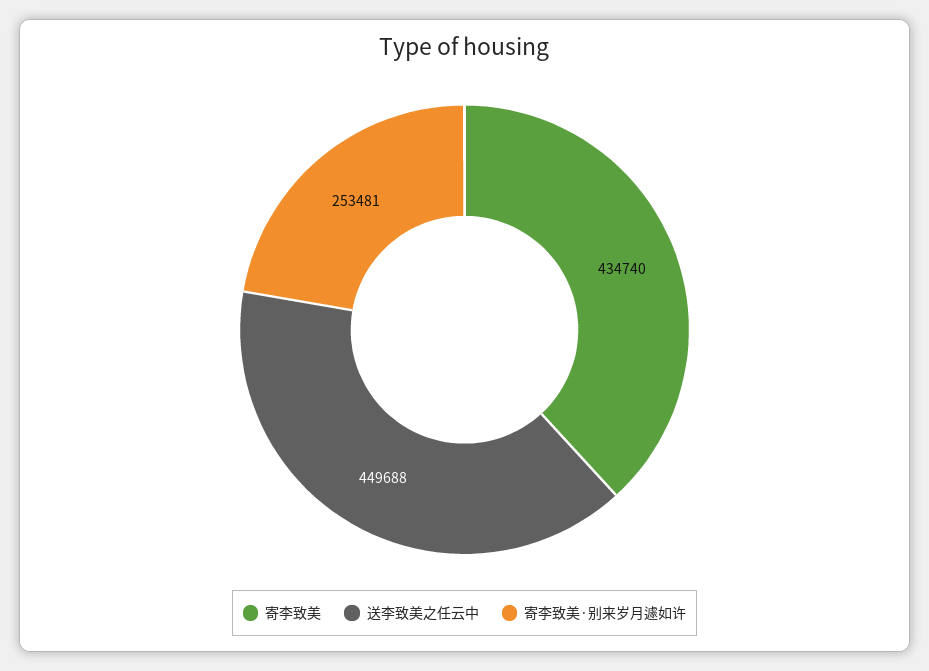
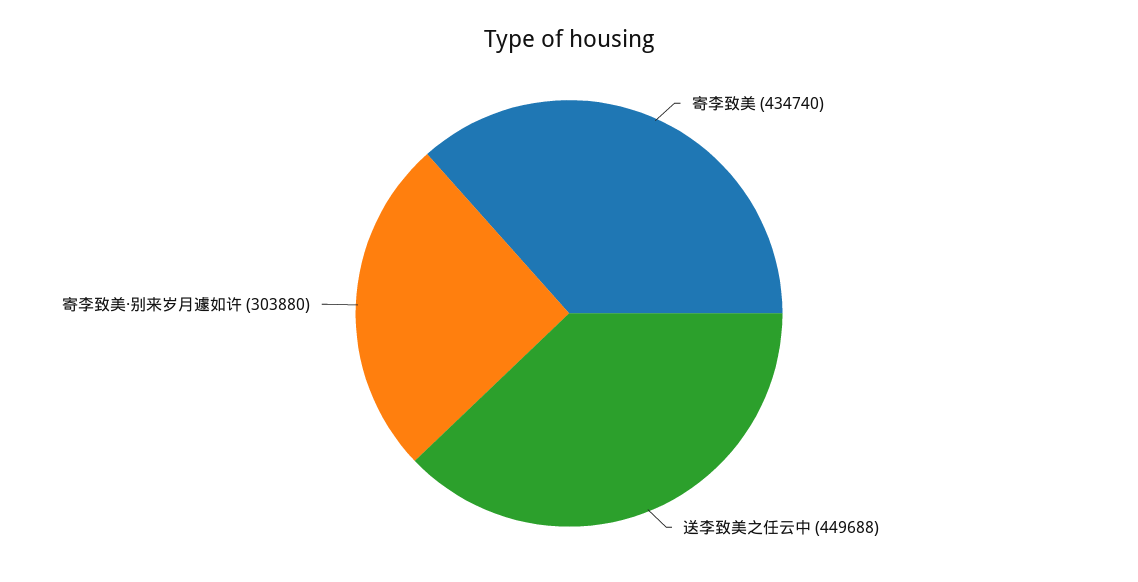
寄李致美·别来岁月遽如许: 253481 -> 303880

